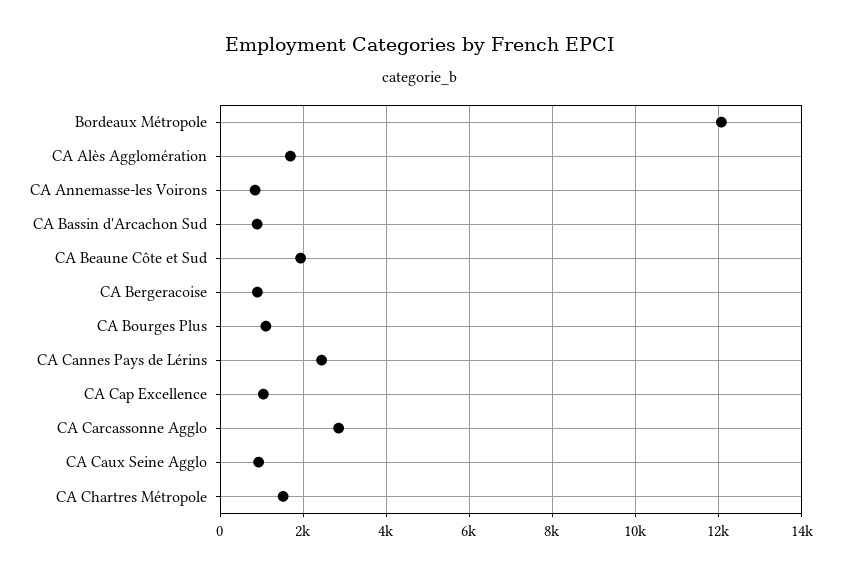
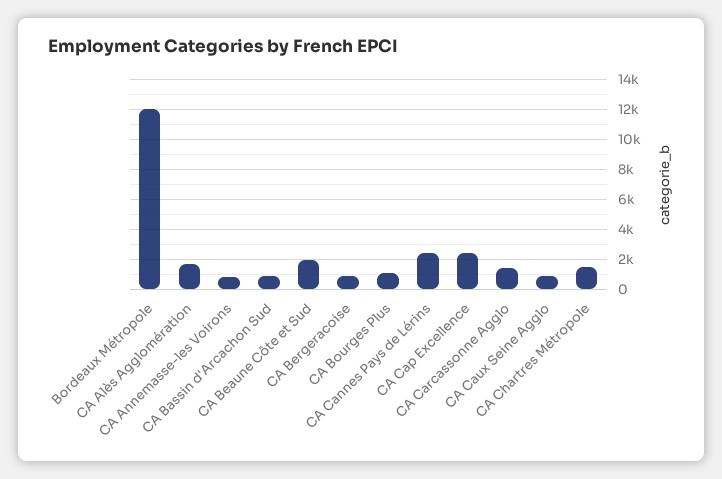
CA Cap Excellence: 1000 -> 2500
CA Carcassonne Agglo: 2800 -> 1500

